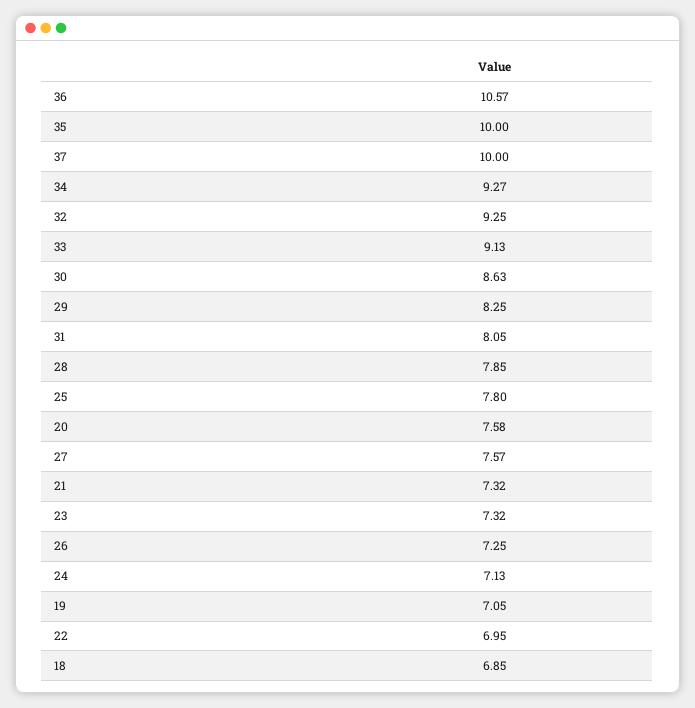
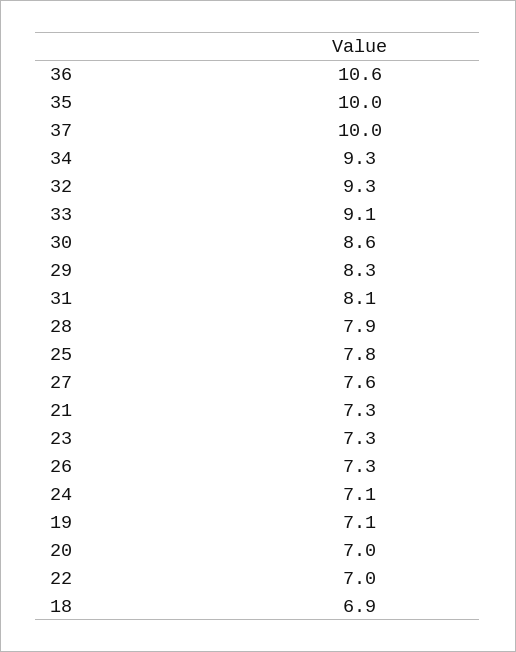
20: 7.58 -> 7

